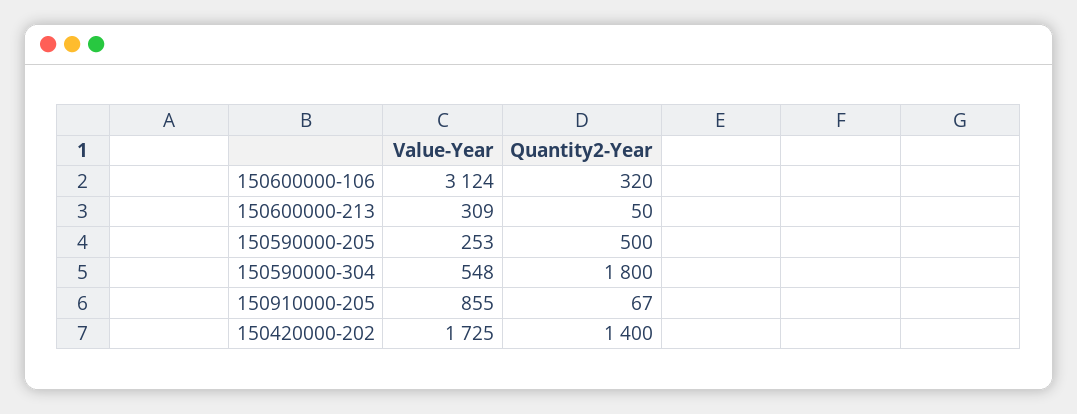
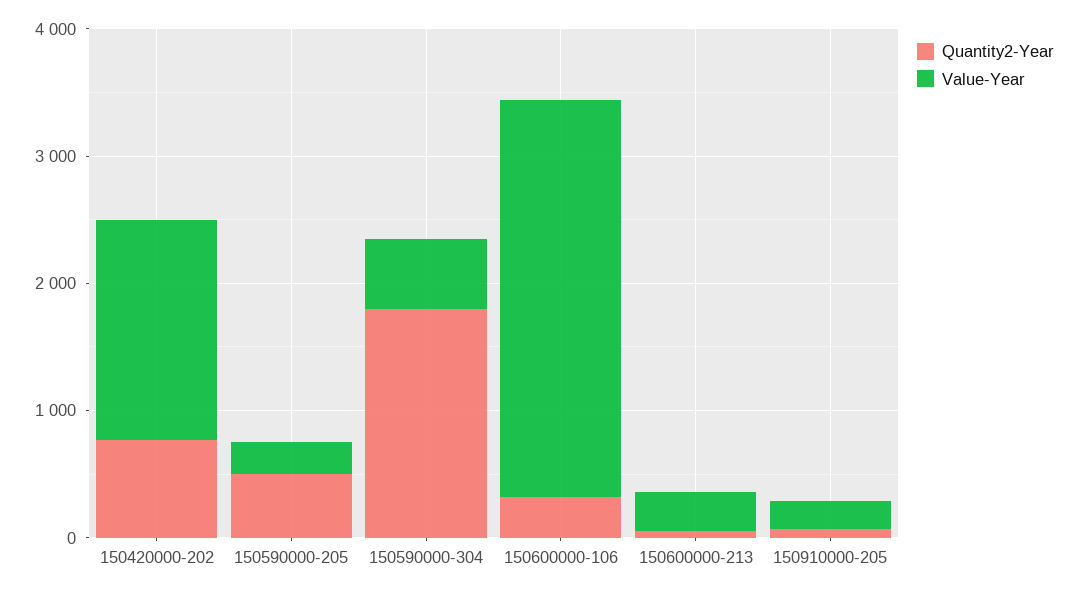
Value-Year, 150910000-205: 855 -> 200
Quantity2-Year, 150420000-202: 1400 -> 800

